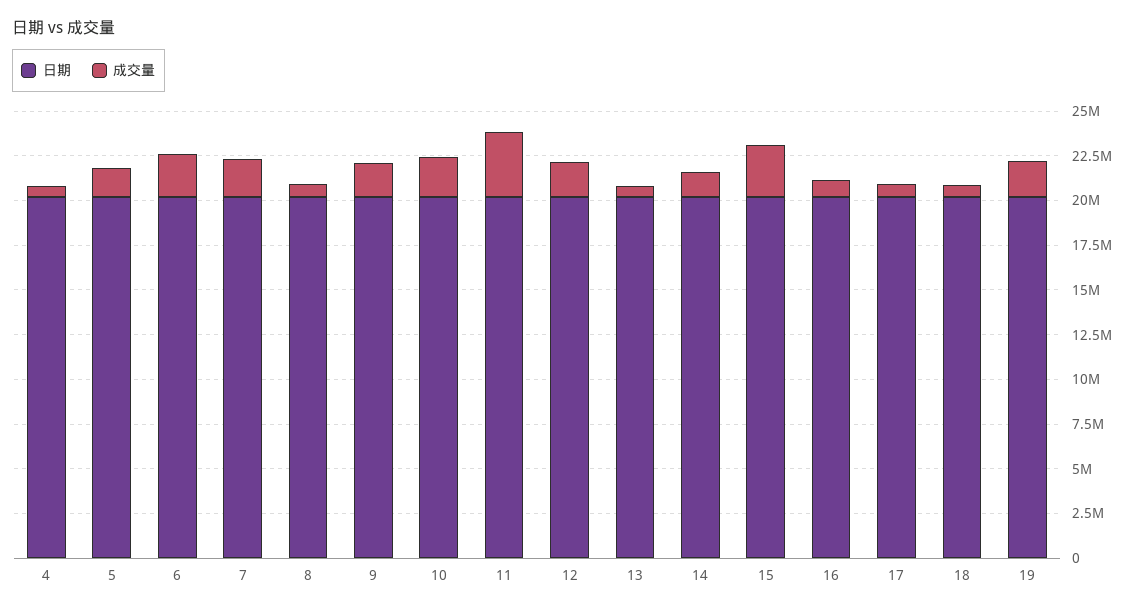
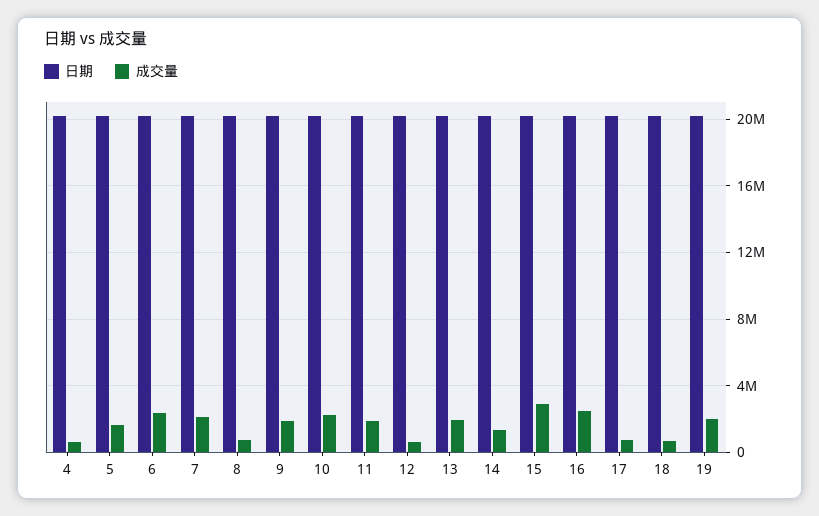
成交量, 11: 3500000 -> 2000000
成交量, 12: 2000000 -> 500000
成交量, 13: 500000 -> 2000000
成交量, 16: 1000000 -> 2500000

